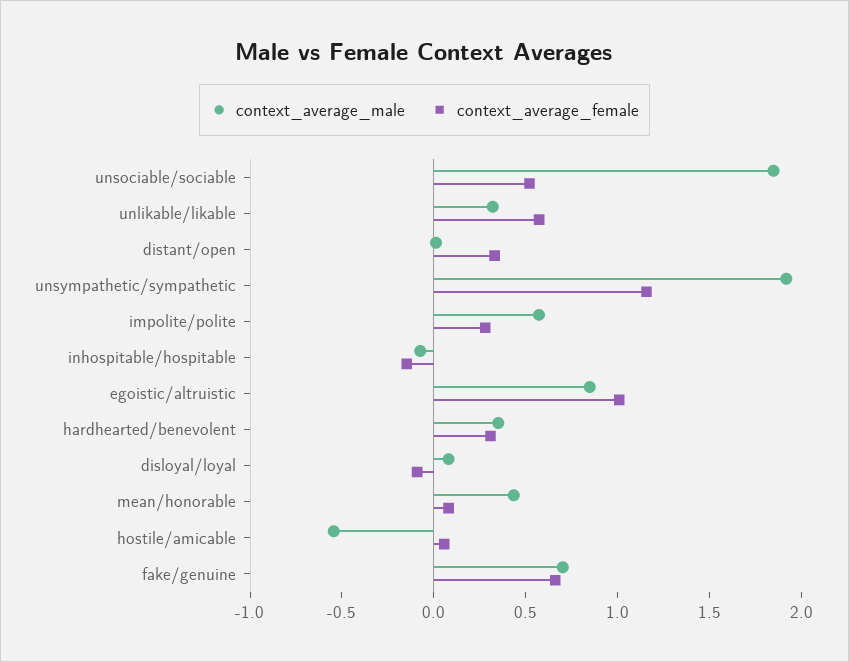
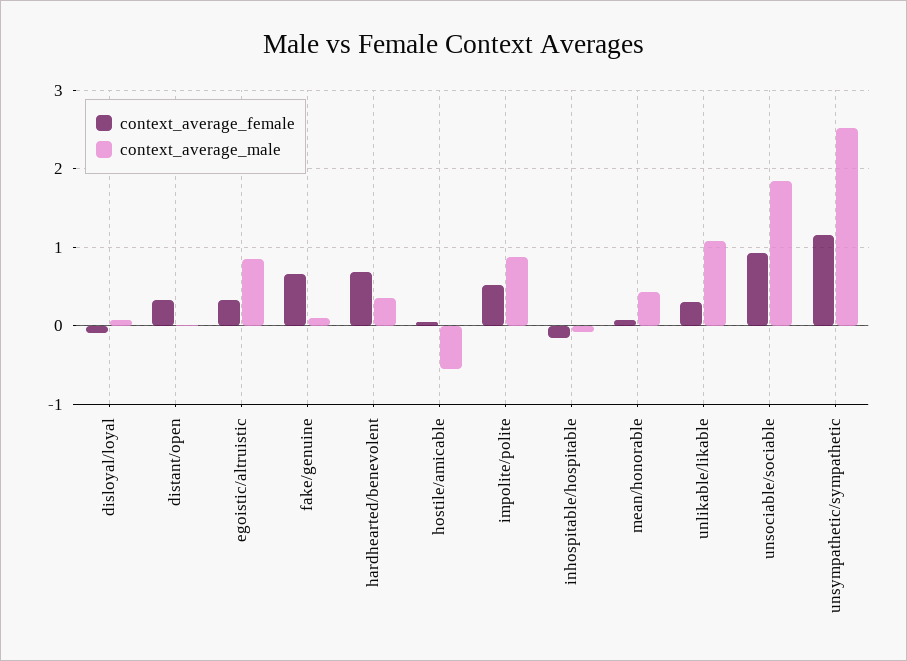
context_average_female, unsociable/sociable: 0.5 -> 0.9
context_average_male, unlikable/likable: 0.3 -> 1.1
context_average_female, unlikable/likable: 0.6 -> 0.3
context_average_male, unsympathetic/sympathetic: 1.9 -> 2.5
context_average_male, impolite/polite: 0.6 -> 0.9
context_average_female, impolite/polite: 0.3 -> 0.5
context_average_female, egoistic/altruistic: 1 -> 0.3
context_average_female, hardhearted/benevolent: 0.3 -> 0.7
context_average_male, fake/genuine: 0.7 -> 0.1

